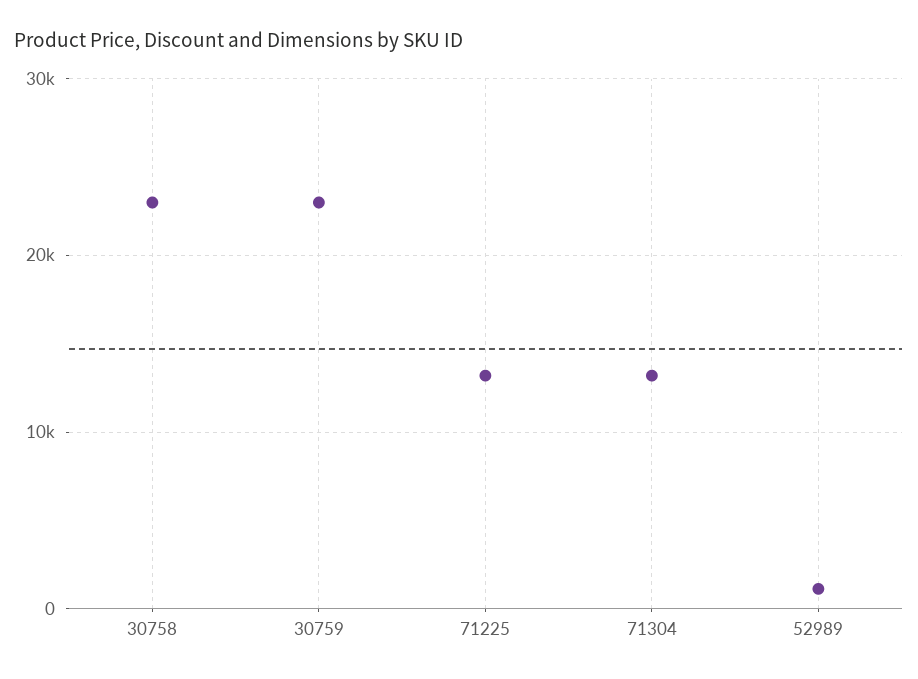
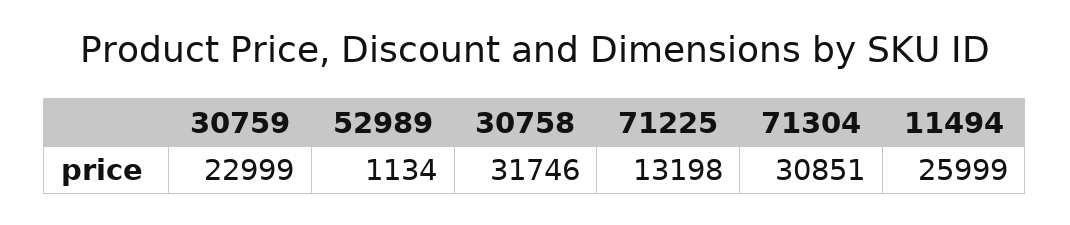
30758: 23000 -> 31746
71304: 13000 -> 30851
11494: none -> 25999

